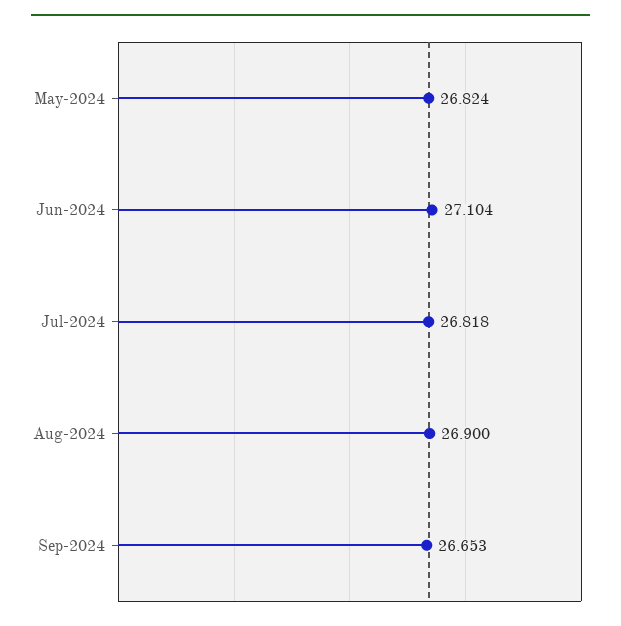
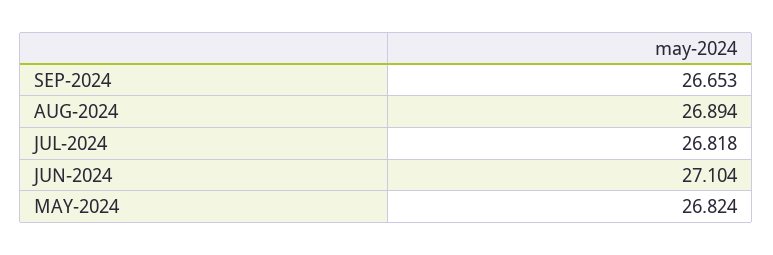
Aug-2024: 26.9 -> 26.894

